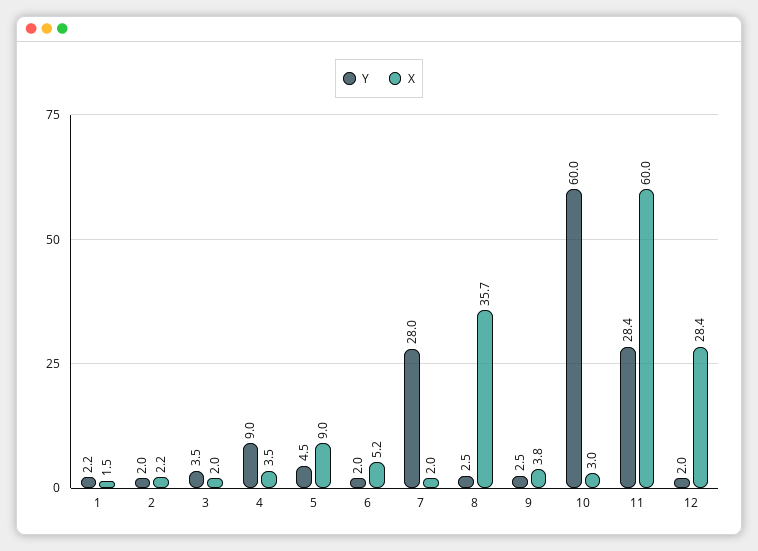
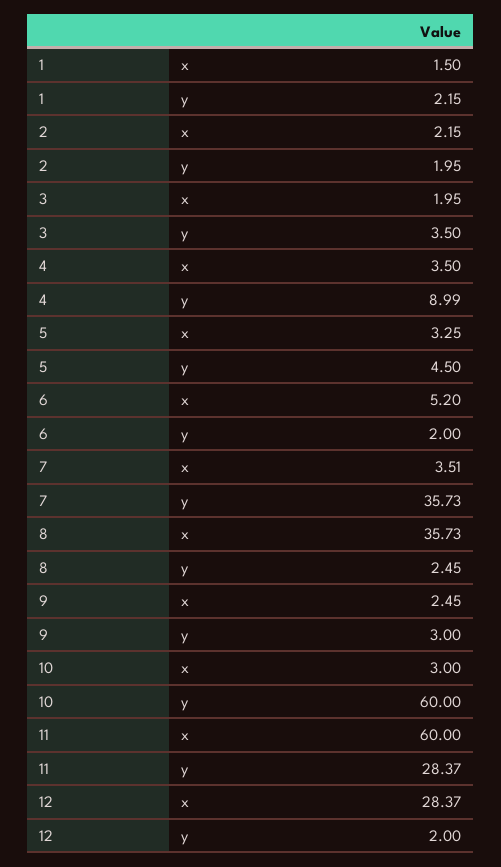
X, 5: 9 -> 3.25
Y, 7: 28 -> 35.73
X, 7: 2 -> 3.51
Y, 9: 2.5 -> 3
X, 9: 3.8 -> 2.45

